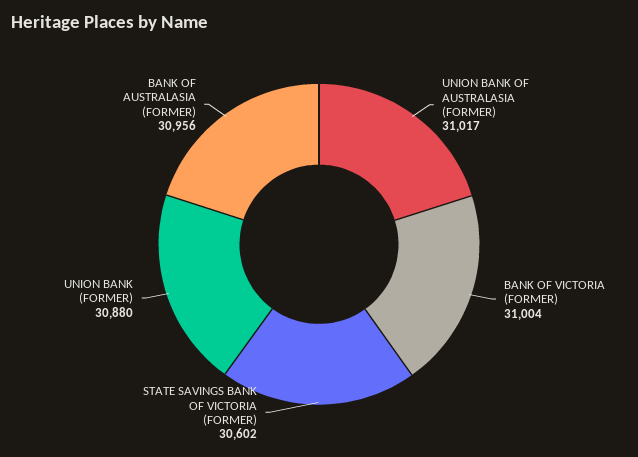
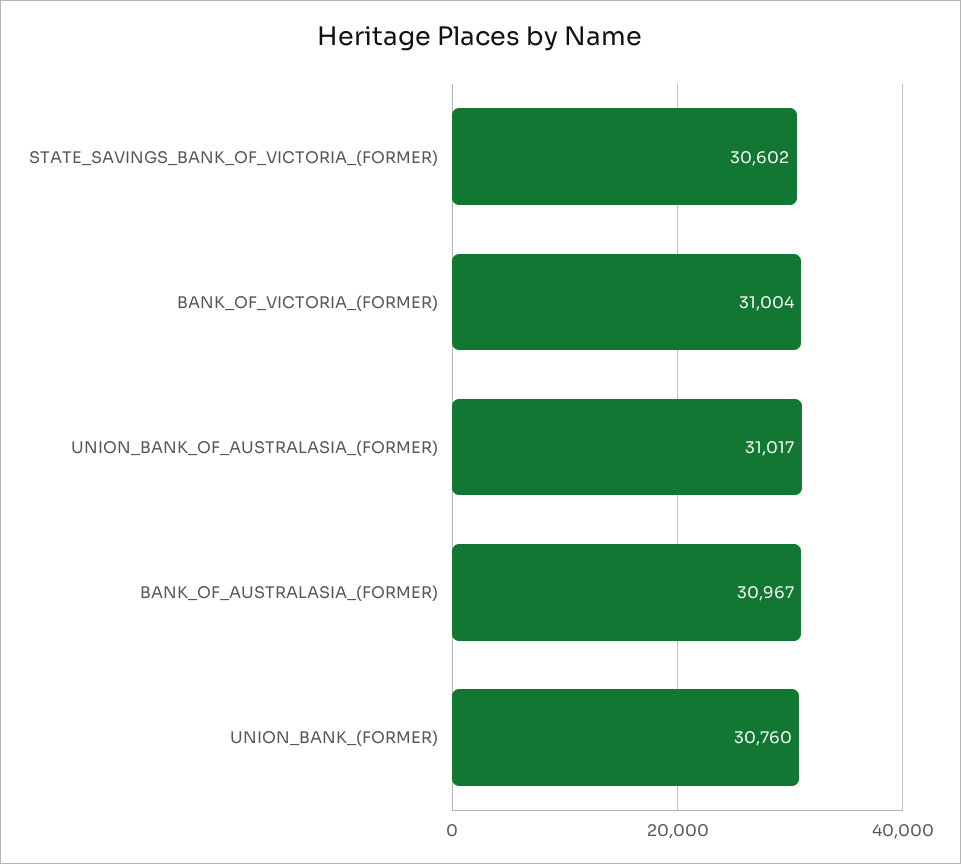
UNION BANK (FORMER): 30880 -> 30760
BANK OF AUSTRALASIA (FORMER): 30956 -> 30967

